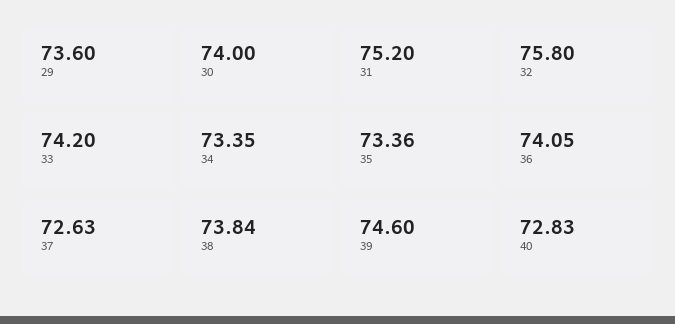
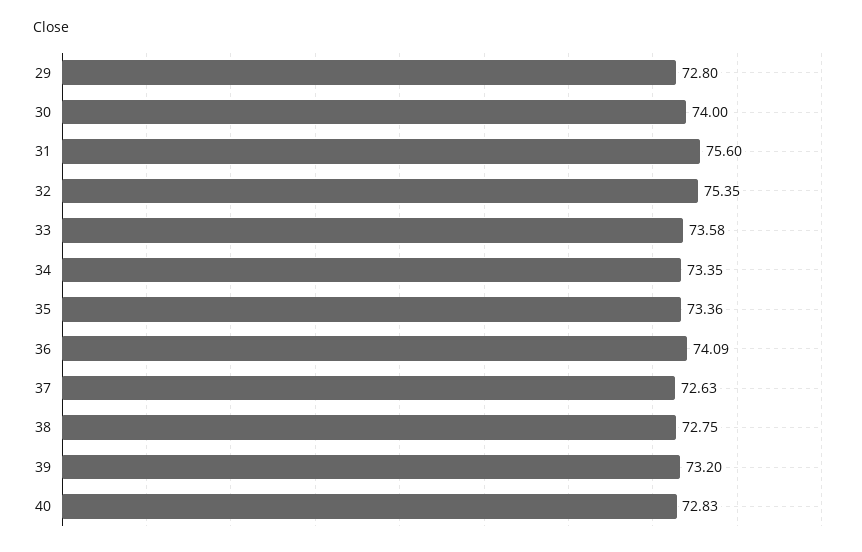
29: 73.6 -> 72.8
31: 75.2 -> 75.6
32: 75.8 -> 75.35
33: 74.2 -> 73.58
36: 74.05 -> 74.09
38: 73.84 -> 72.75
39: 74.6 -> 73.2

